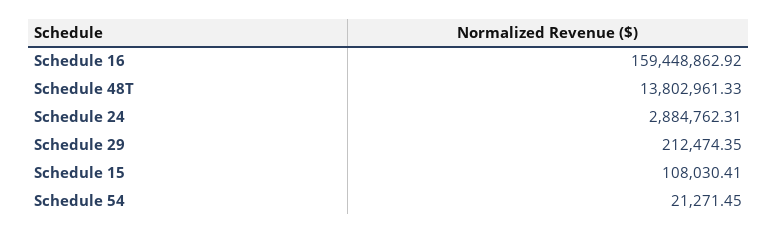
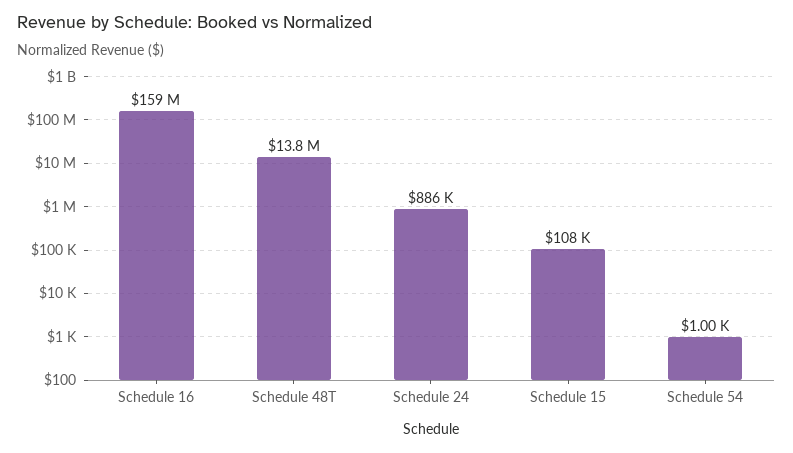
Schedule 24: 2884762.31 -> 886000
Schedule 29: 212474.35 -> none
Schedule 54: 21271.45 -> 1000

